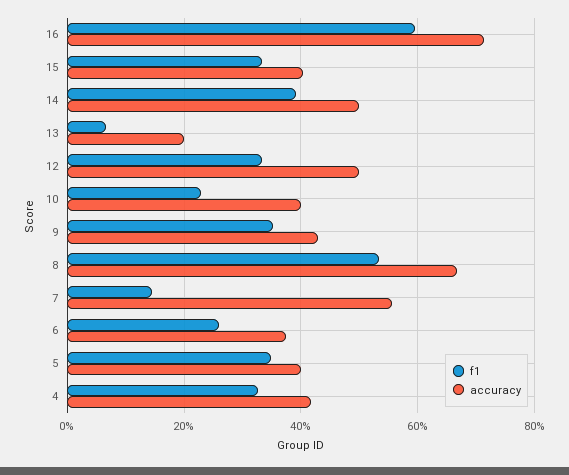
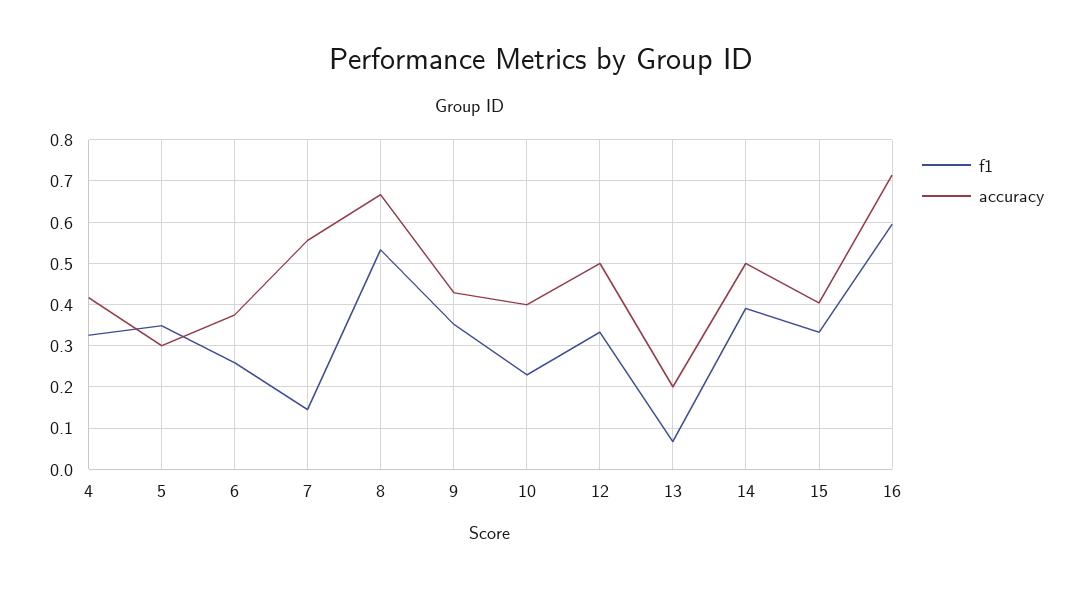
accuracy, 5: 0.4 -> 0.3

